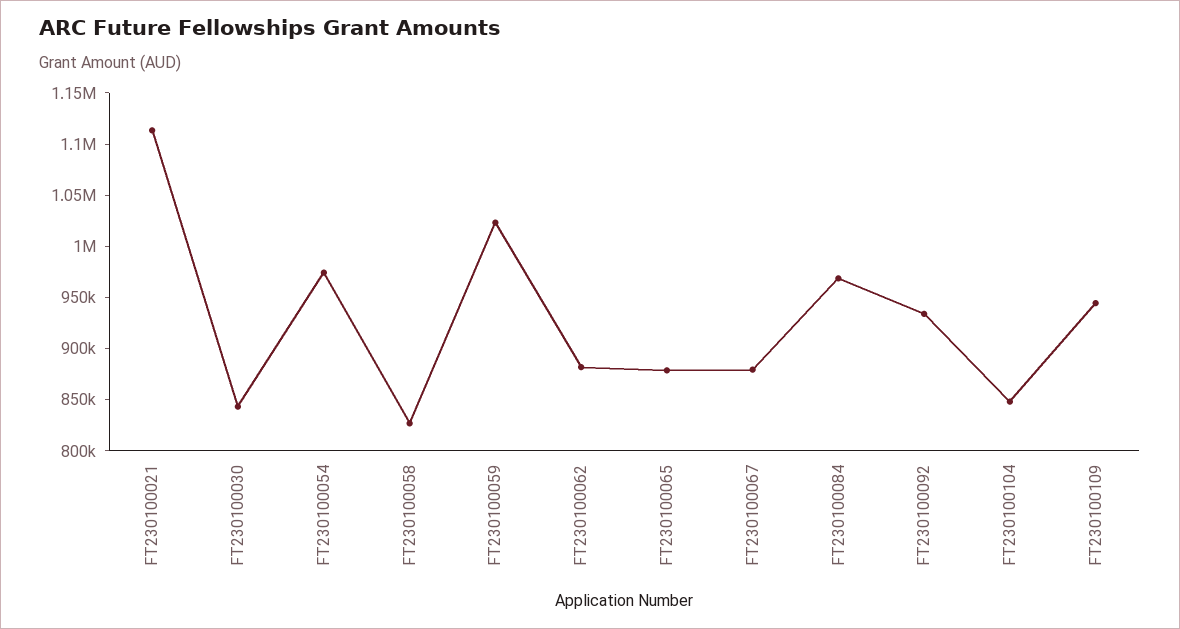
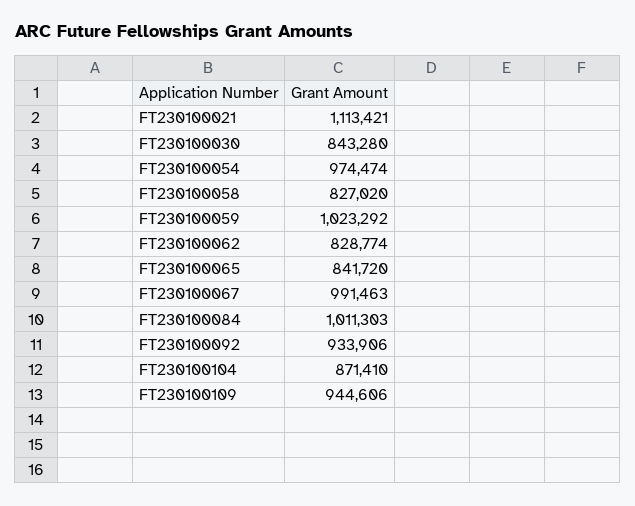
FT230100062: 880000 -> 828774
FT230100065: 880000 -> 841720
FT230100067: 880000 -> 991463
FT230100084: 970000 -> 1011303
FT230100104: 850000 -> 871410

